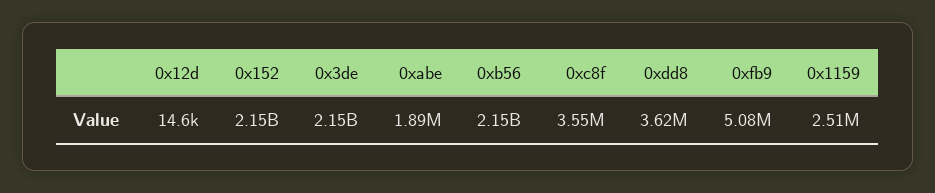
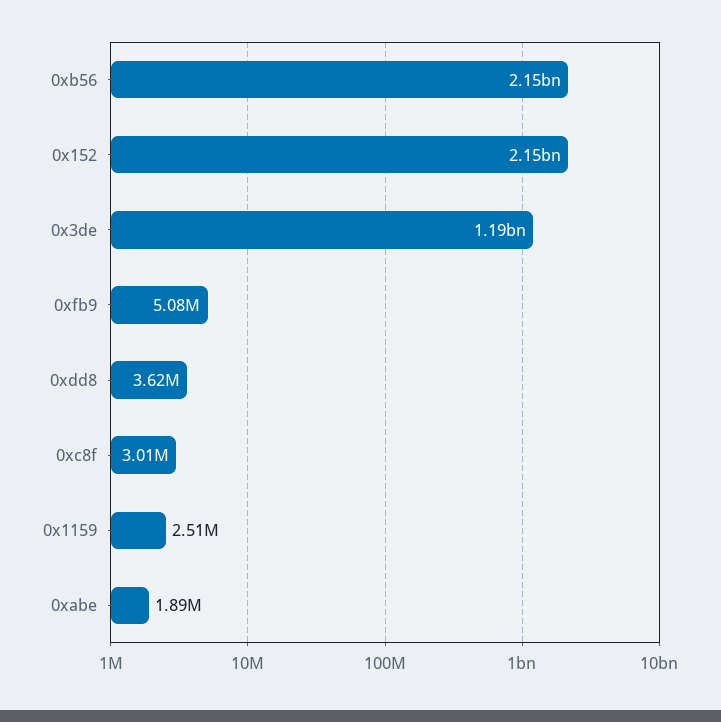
0x12d: 14600 -> none
0x3de: 2150000000 -> 1190000000
0xc8f: 3550000 -> 3010000

